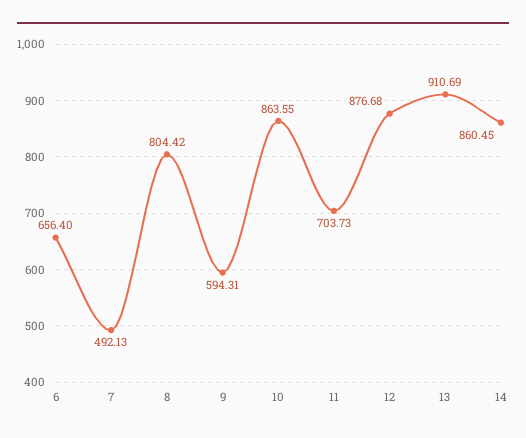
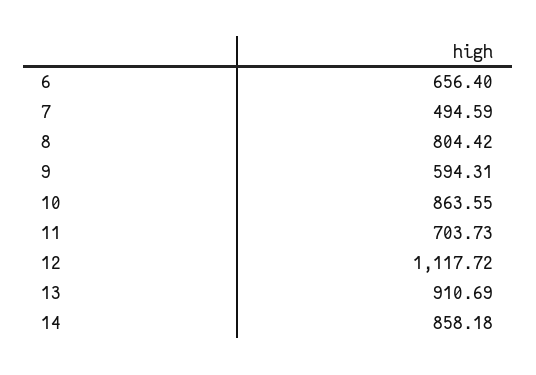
7: 492.13 -> 494.59
12: 876.68 -> 1117.72
14: 860.45 -> 858.18

